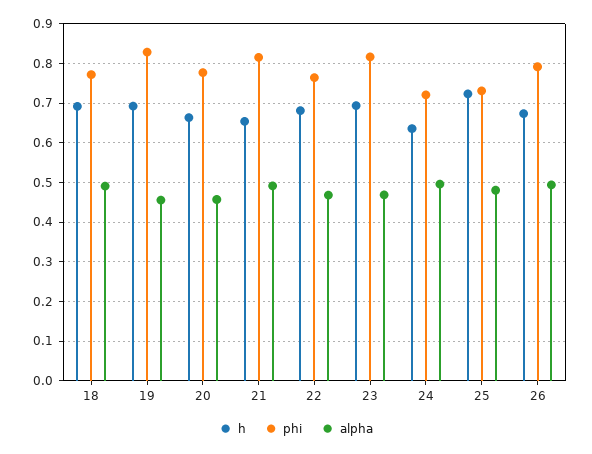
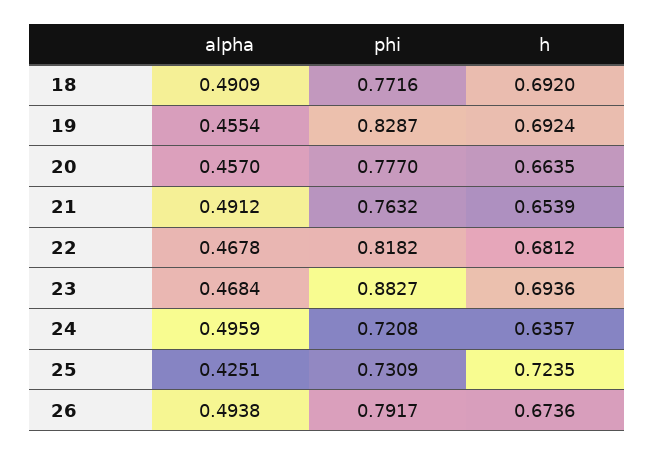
phi, 21: 0.82 -> 0.7632
phi, 22: 0.76 -> 0.8182
phi, 23: 0.82 -> 0.8827
alpha, 25: 0.48 -> 0.4251

